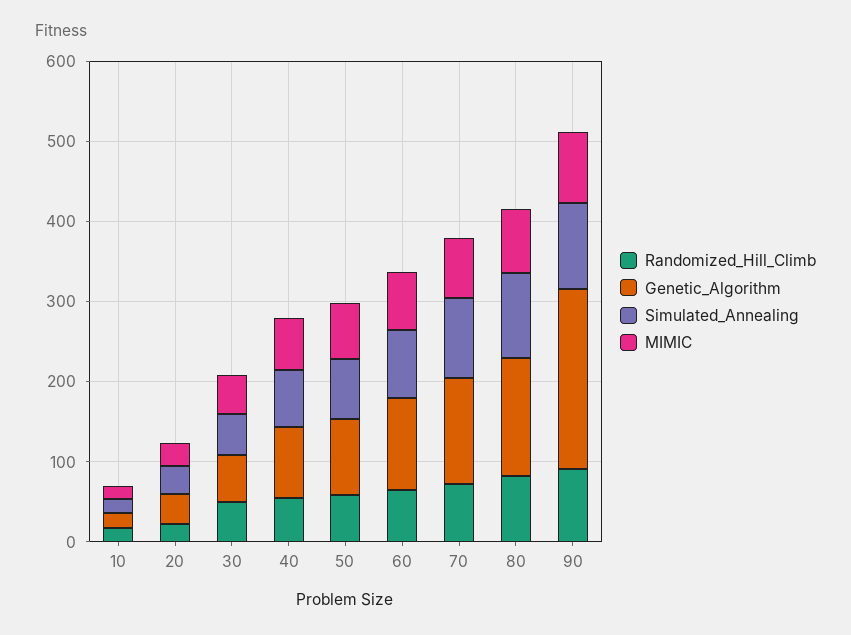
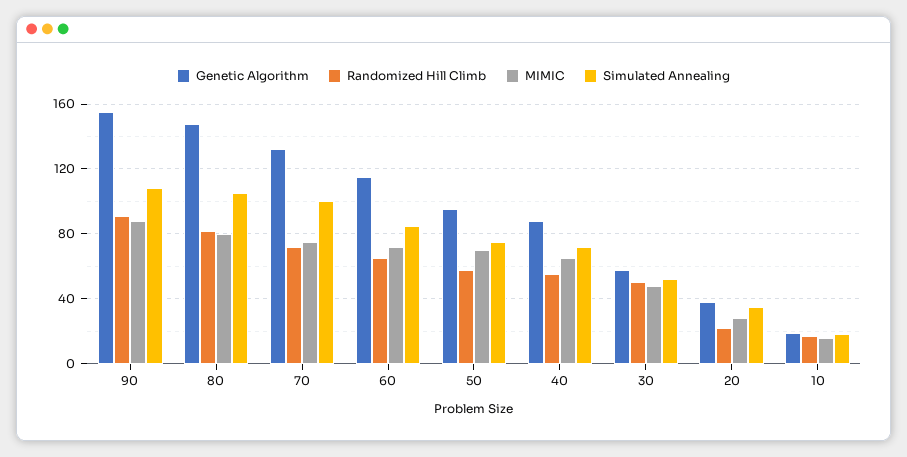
Genetic_Algorithm, 90: 220 -> 155

